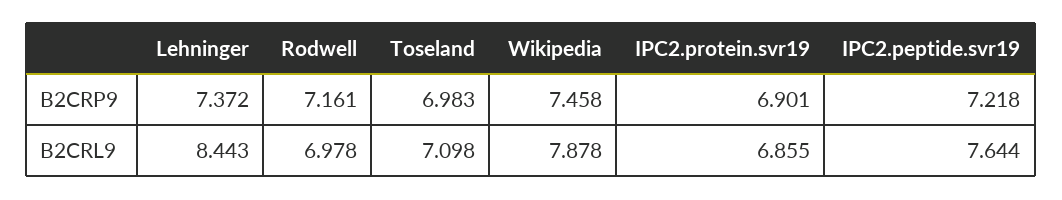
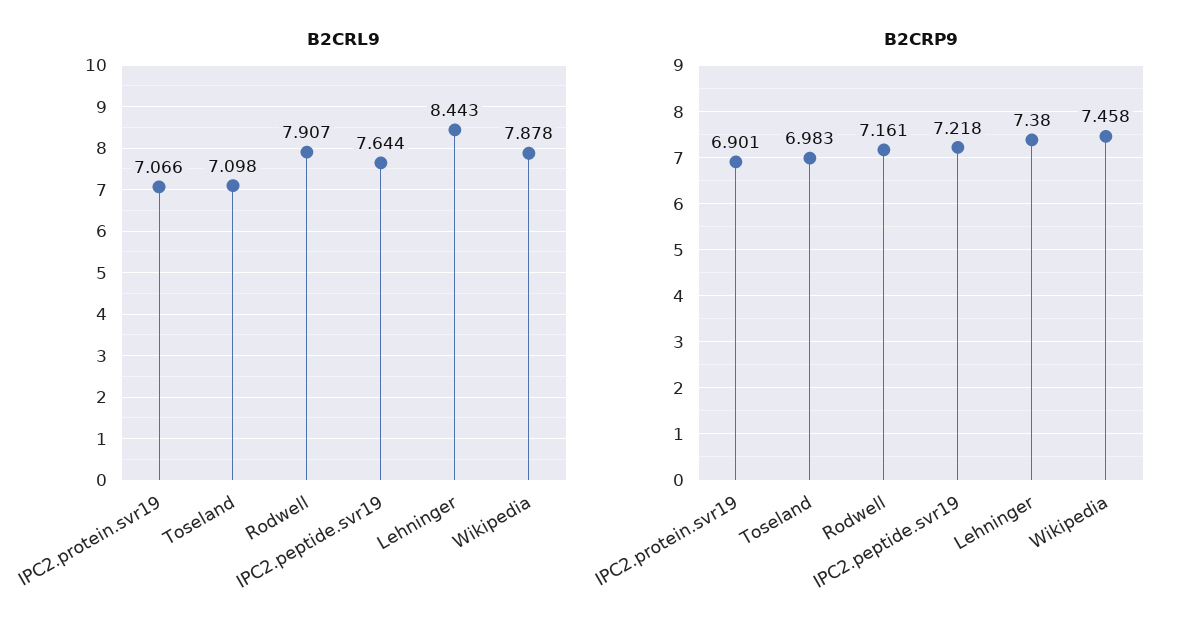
B2CRP9, Lehninger: 7.372 -> 7.38
B2CRL9, Rodwell: 6.978 -> 7.907
B2CRL9, IPC2.protein.svr19: 6.855 -> 7.066

